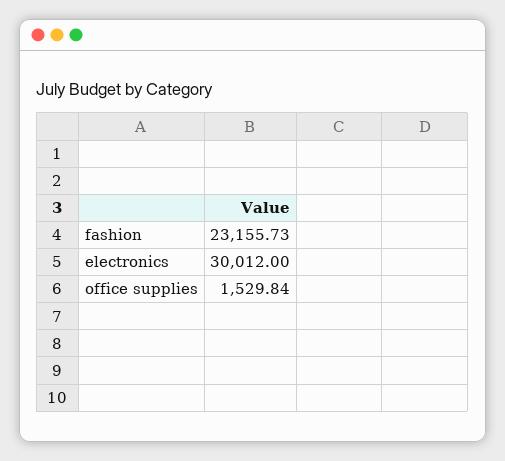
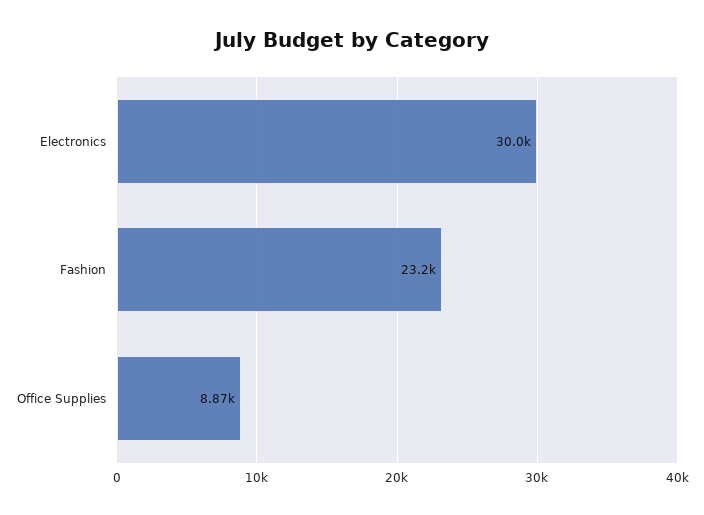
office supplies: 1529.84 -> 8870

